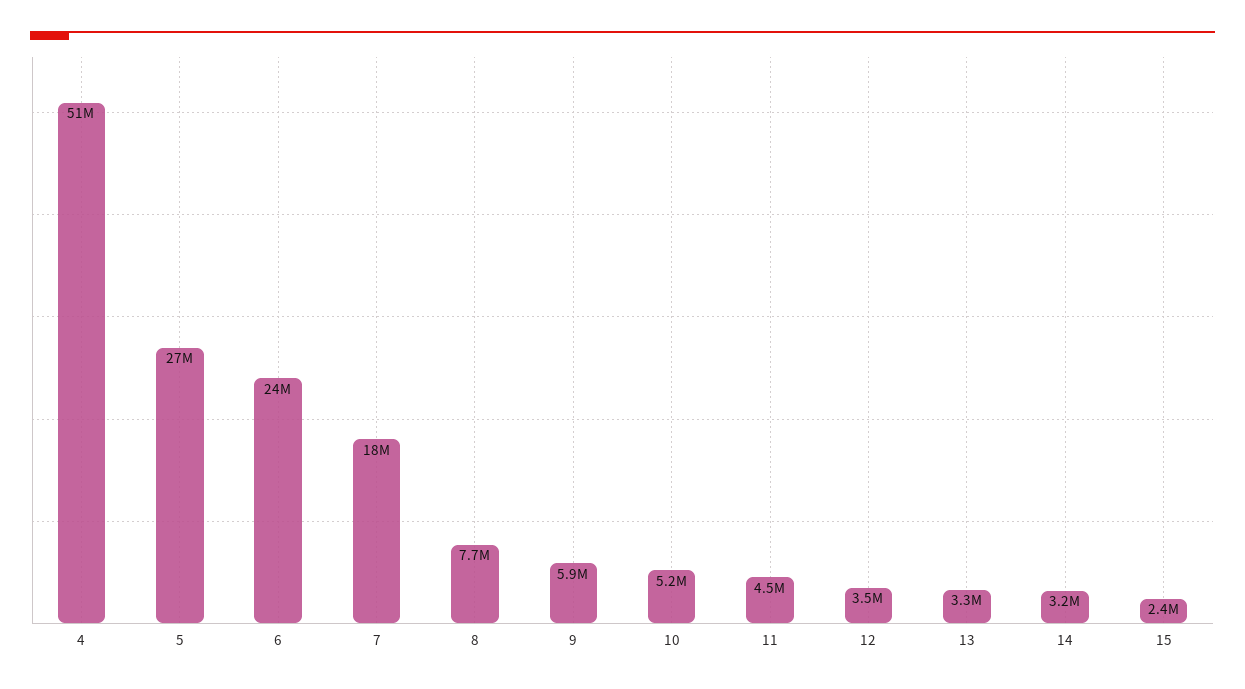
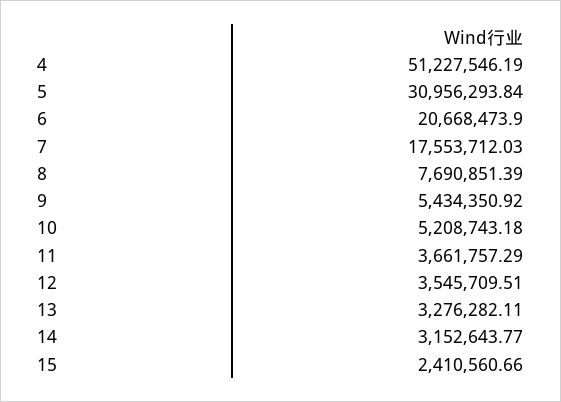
5: 27000000 -> 30956293.84
6: 24000000 -> 20668473.9
9: 5900000 -> 5434350.92
11: 4500000 -> 3661757.29

